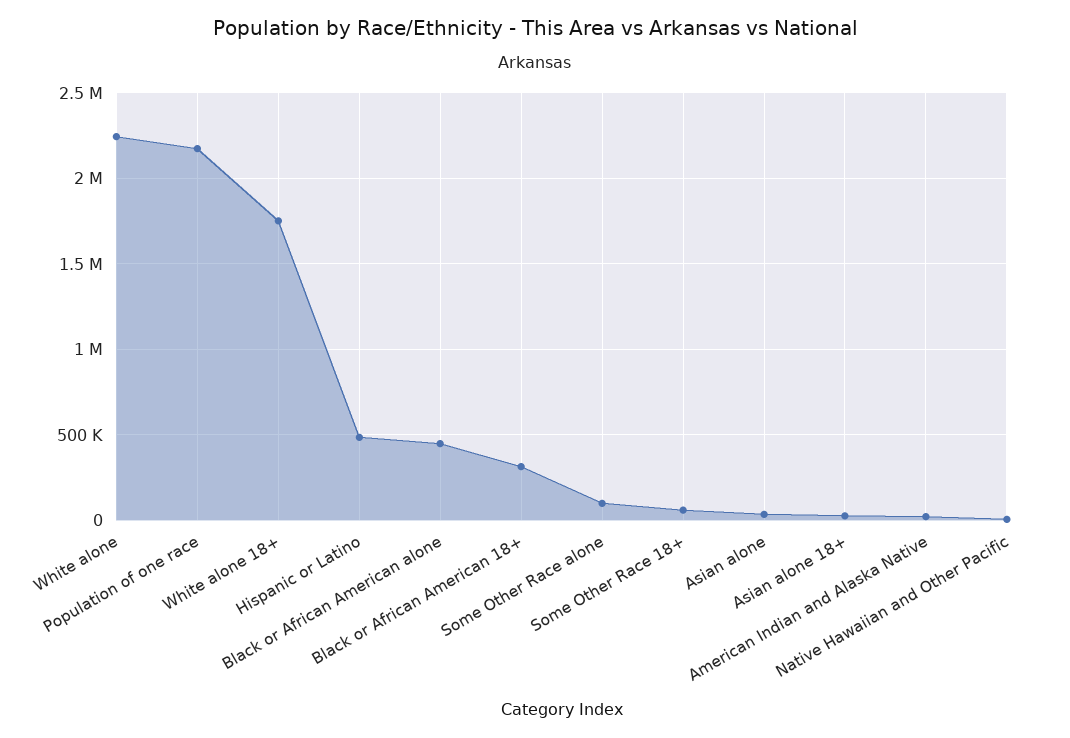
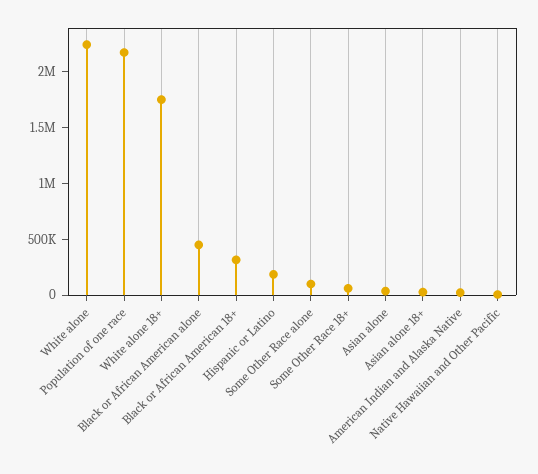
Hispanic or Latino: 500000 -> 200000

